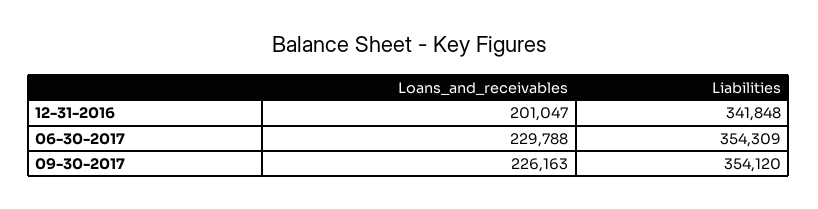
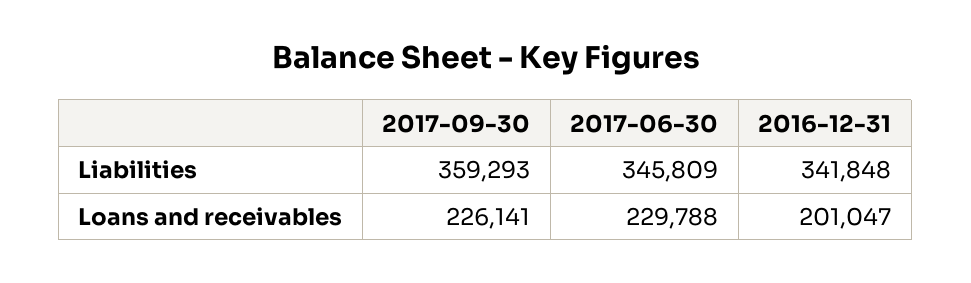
Liabilities, 06-30-2017: 354309 -> 345809
Loans_and_receivables, 09-30-2017: 226163 -> 226141
Liabilities, 09-30-2017: 354120 -> 359293

